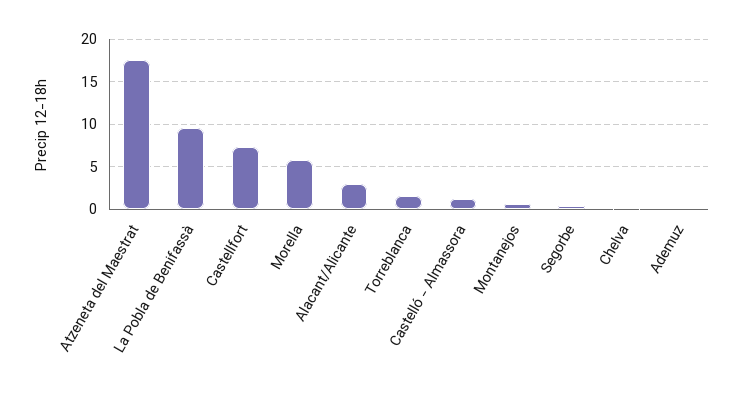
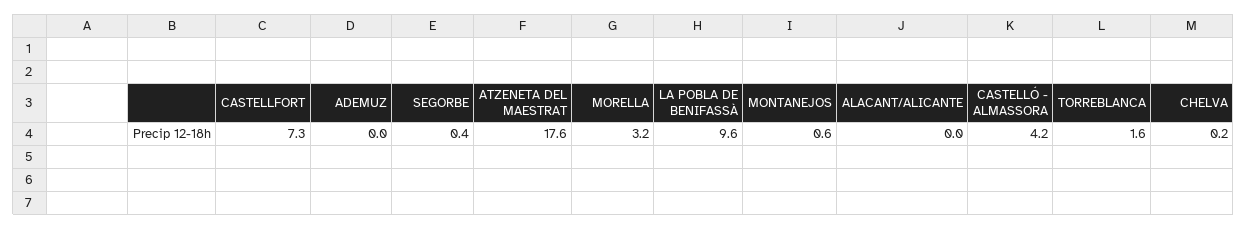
Morella: 6 -> 3.2
Alacant/Alicante: 3 -> 0
Castelló - Almassora: 1 -> 4.2

